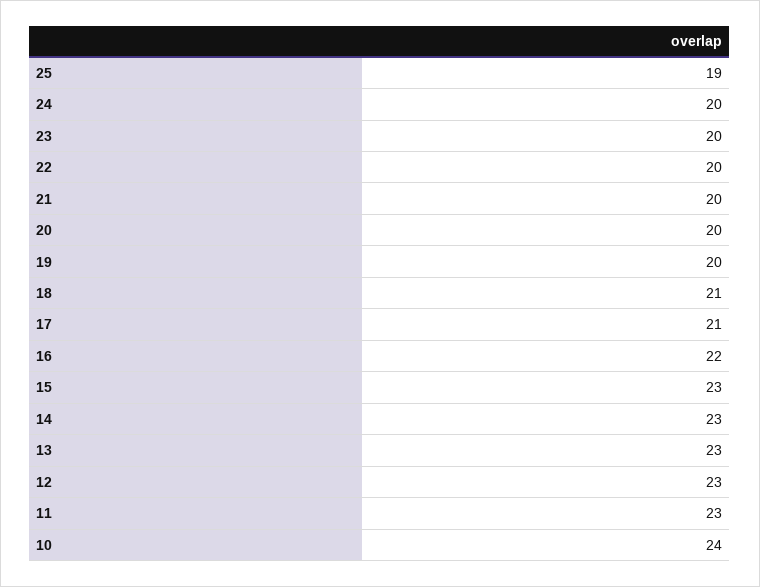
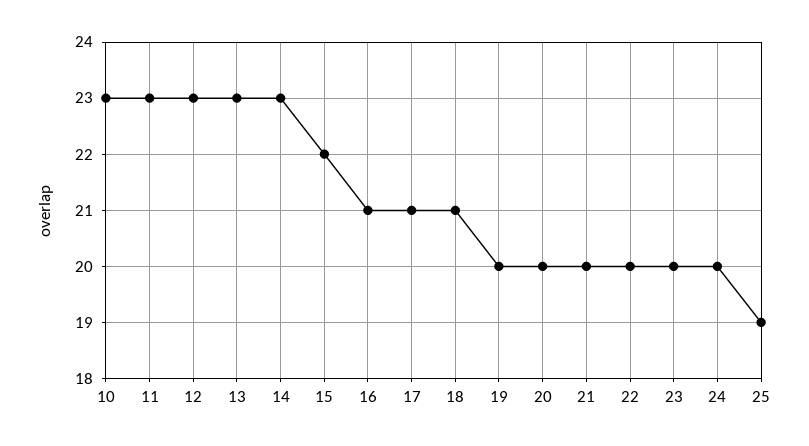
16: 22 -> 21
15: 23 -> 22
10: 24 -> 23

